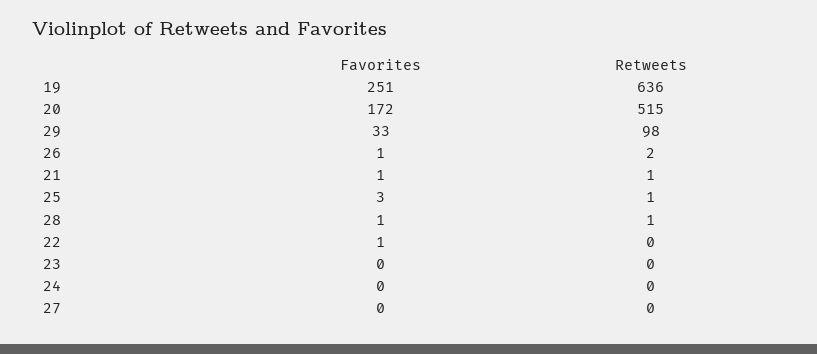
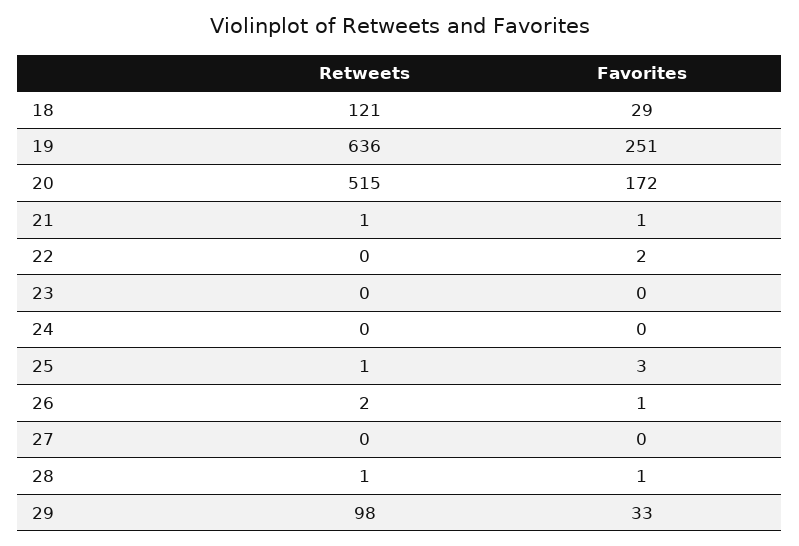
Favorites, 22: 1 -> 2
Retweets, 18: none -> 121
Favorites, 18: none -> 29

